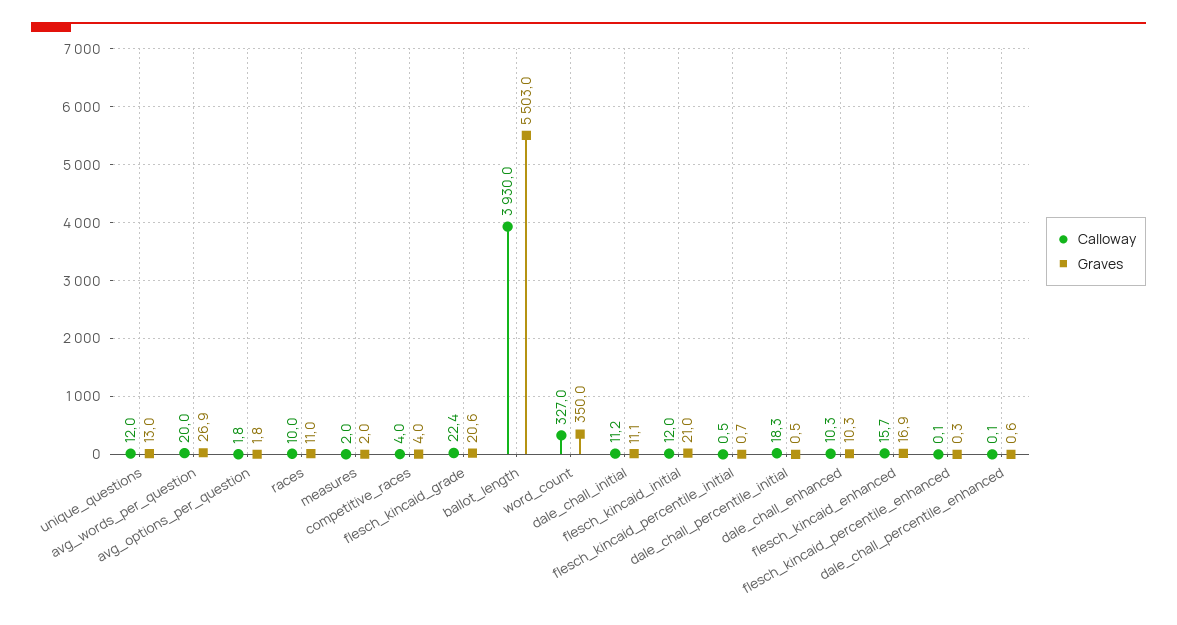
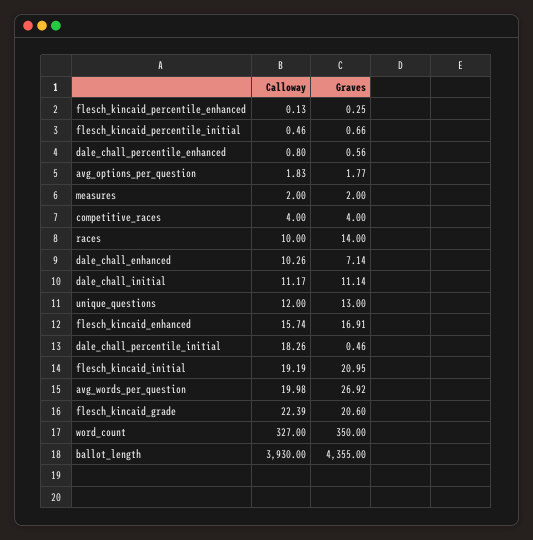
Graves, races: 11 -> 14
Graves, ballot_length: 5503 -> 4355
Calloway, flesch_kincaid_initial: 12 -> 19.19
Graves, dale_chall_enhanced: 10.3 -> 7.14
Calloway, dale_chall_percentile_enhanced: 0.1 -> 0.8

